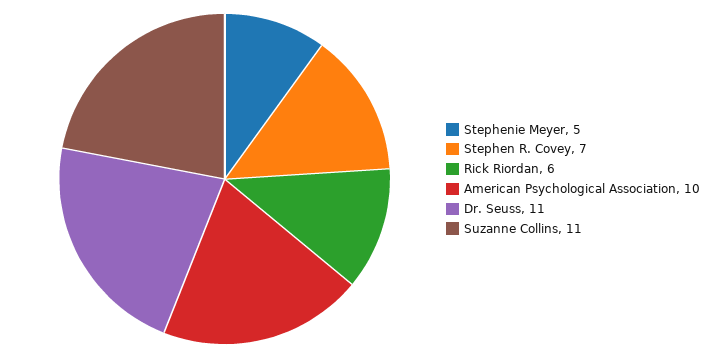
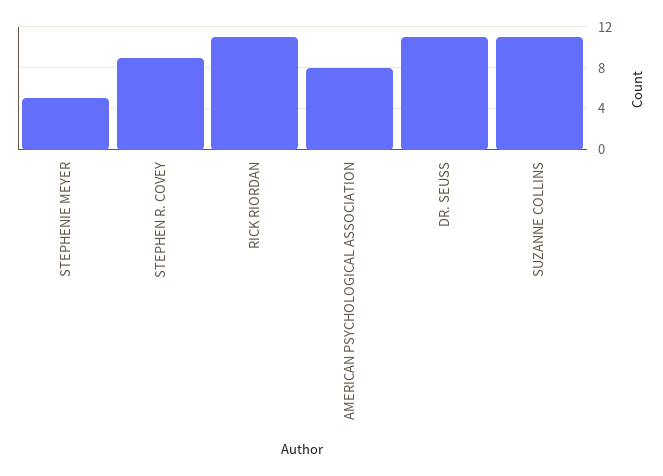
Stephen R. Covey: 7 -> 9
Rick Riordan: 6 -> 11
American Psychological Association: 10 -> 8

